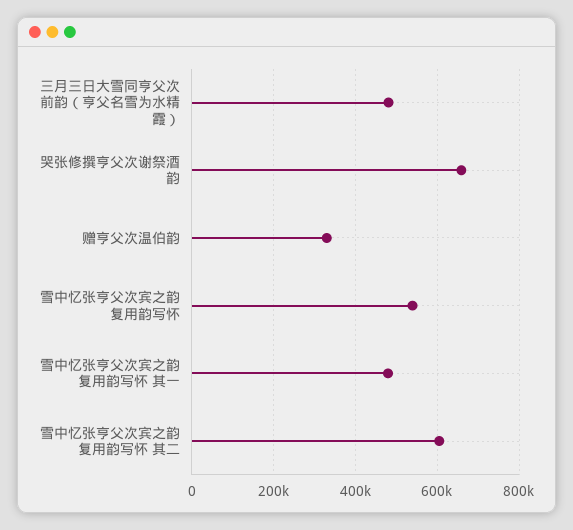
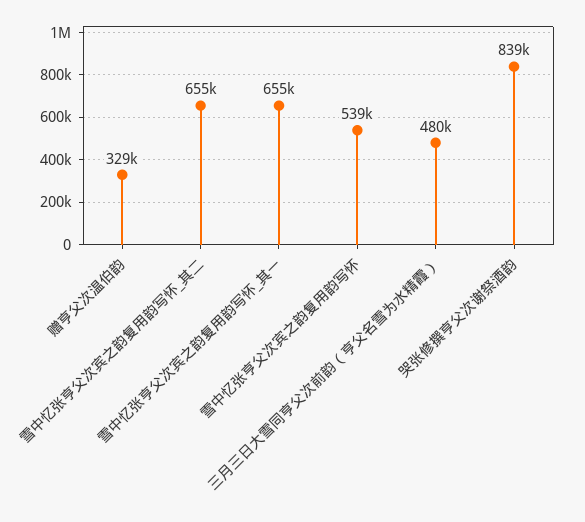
哭张修撰亨父次谢祭酒韵: 660000 -> 839000
雪中忆张亨父次宾之韵复用韵写怀 其一: 480000 -> 655000
雪中忆张亨父次宾之韵复用韵写怀 其二: 600000 -> 655000

